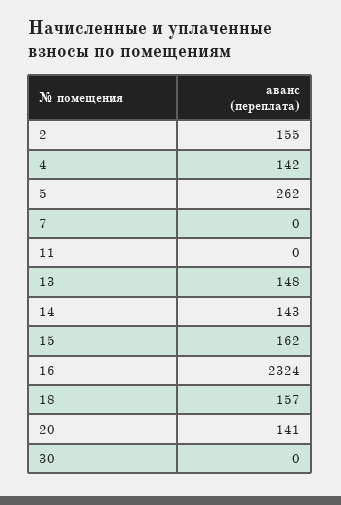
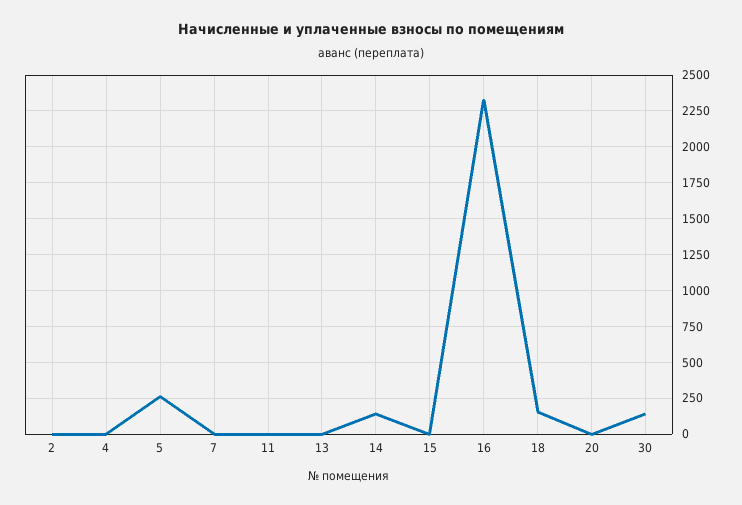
2: 155 -> 0
4: 142 -> 0
13: 148 -> 0
15: 162 -> 0
20: 141 -> 0
30: 0 -> 150

